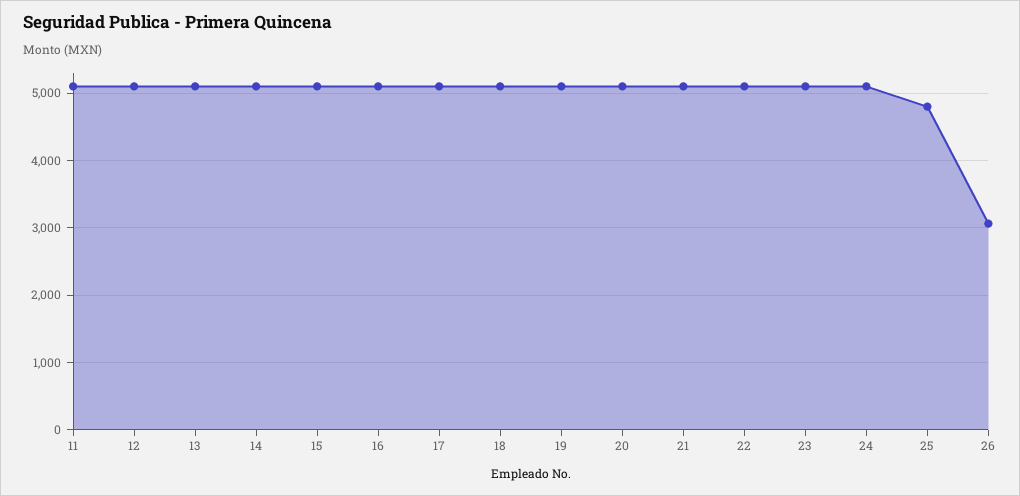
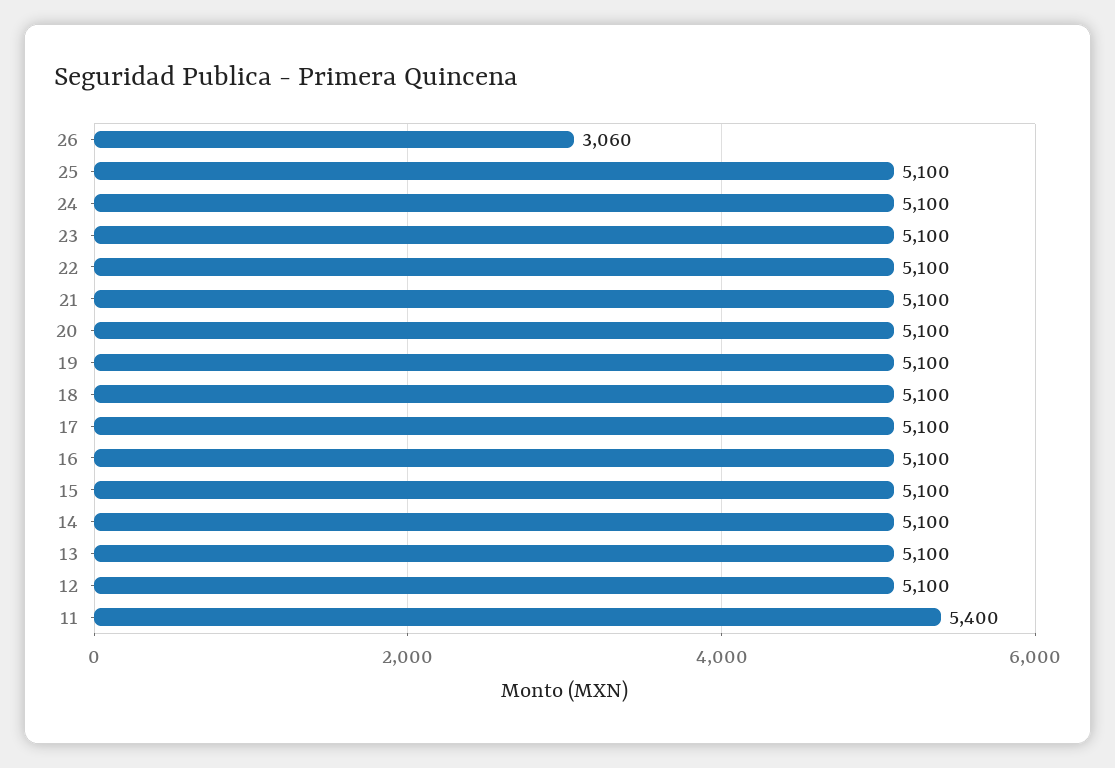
11: 5100 -> 5400
25: 4800 -> 5100

